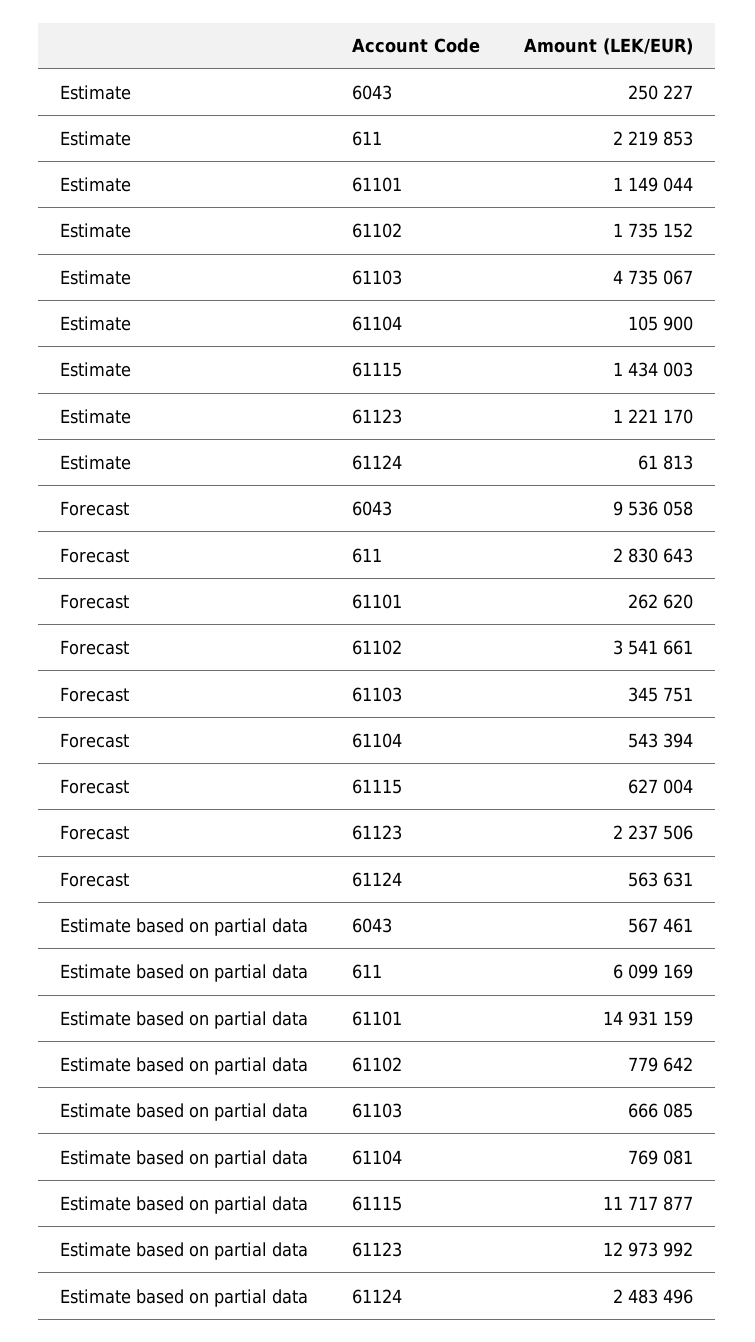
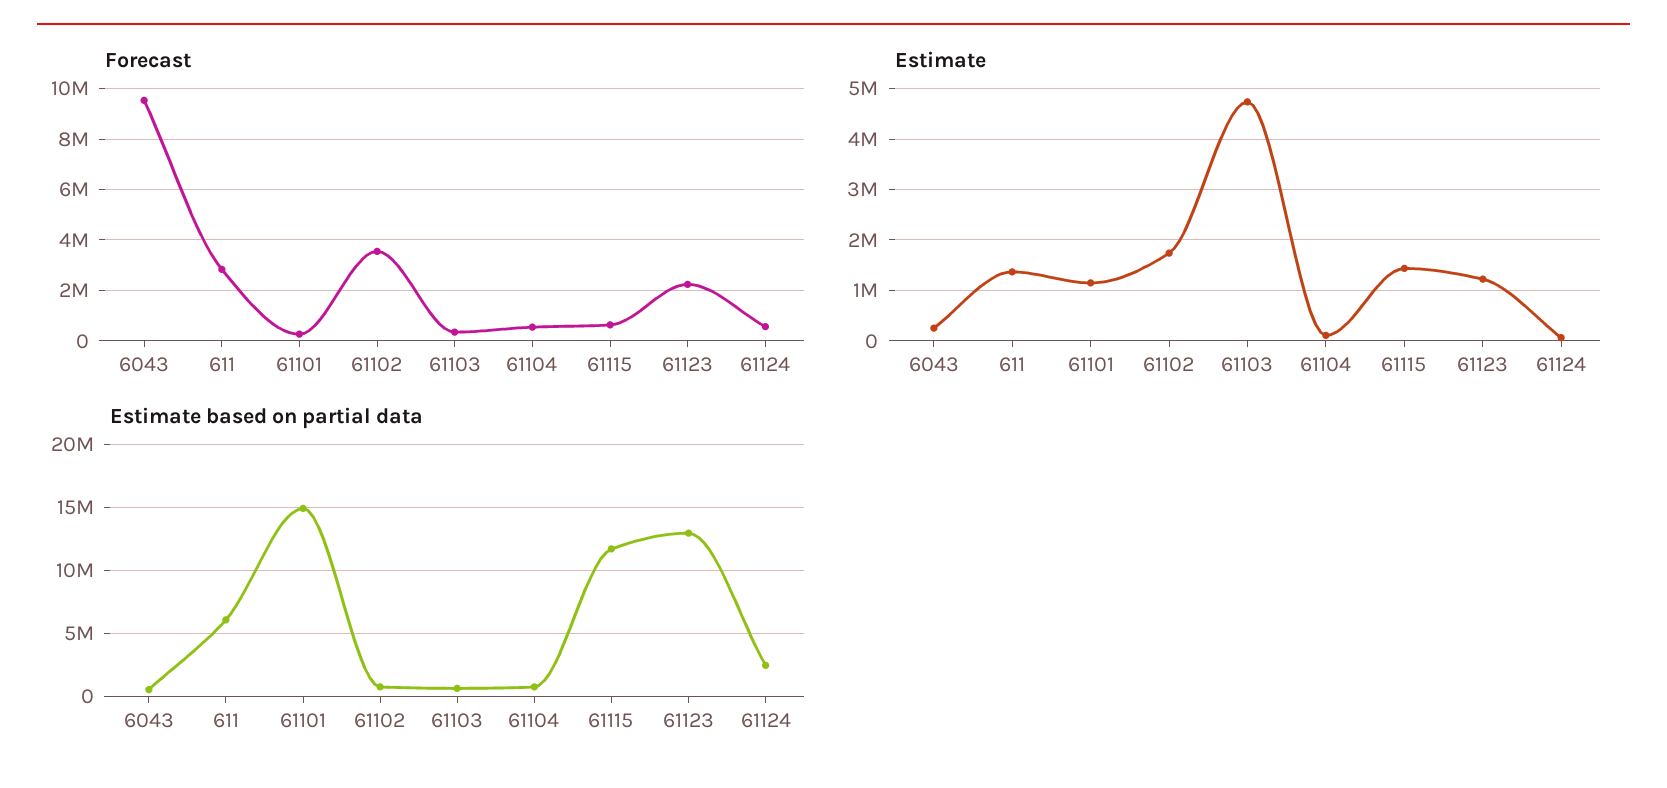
Estimate, 611: 2219853 -> 1400000

